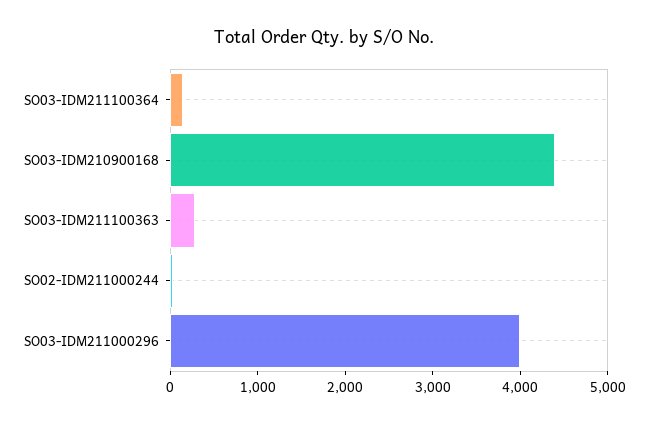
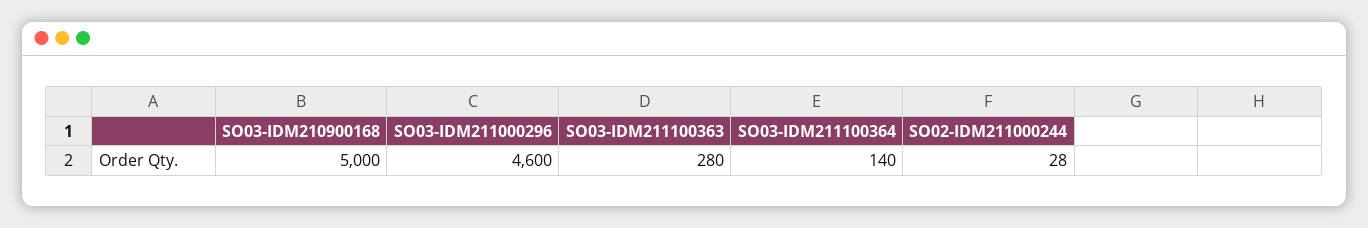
SO03-IDM210900168: 4400 -> 5000
SO03-IDM211000296: 4000 -> 4600

